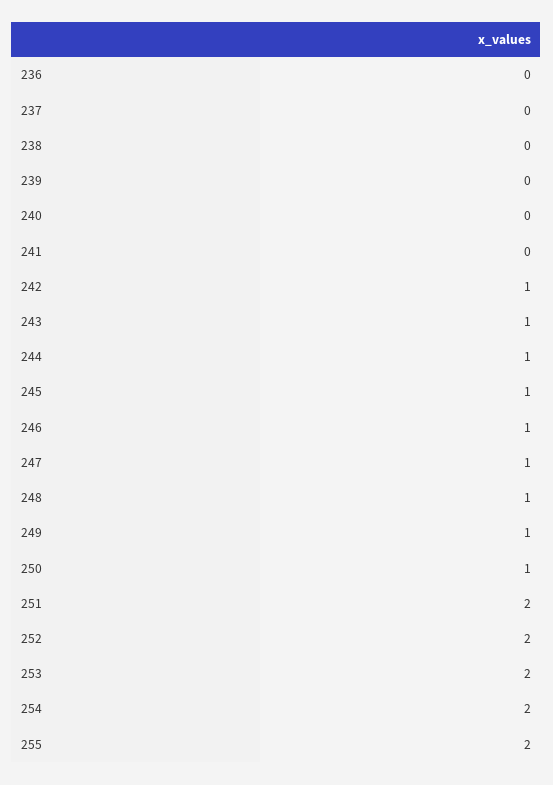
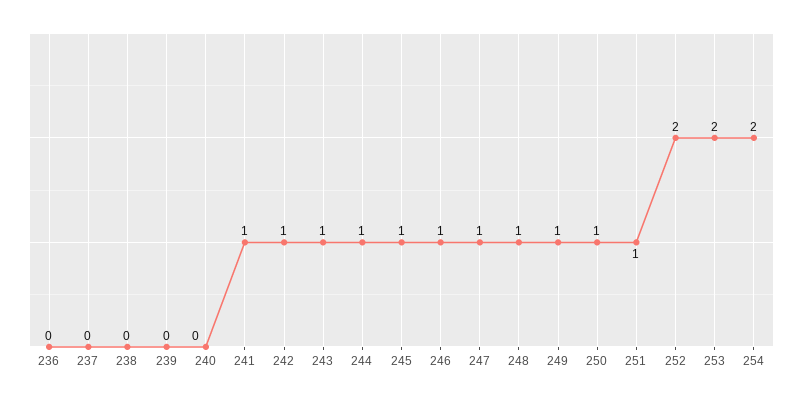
241: 0 -> 1
251: 2 -> 1
255: 2 -> none

